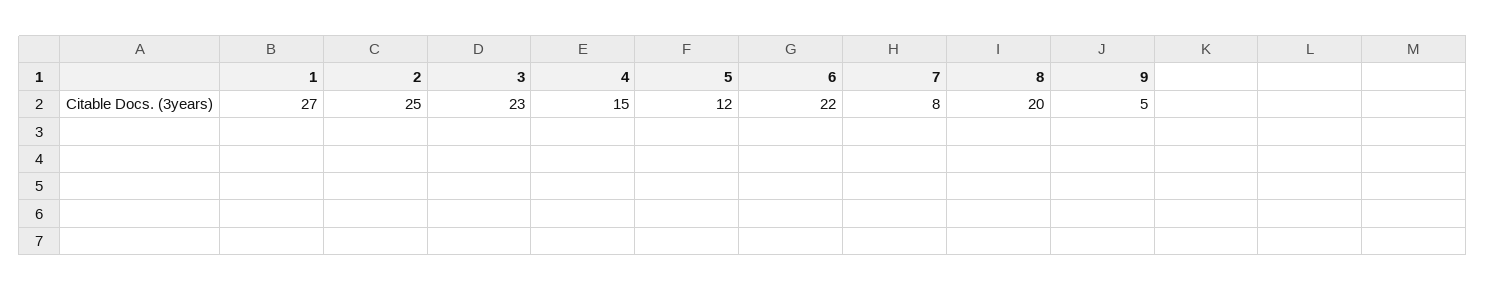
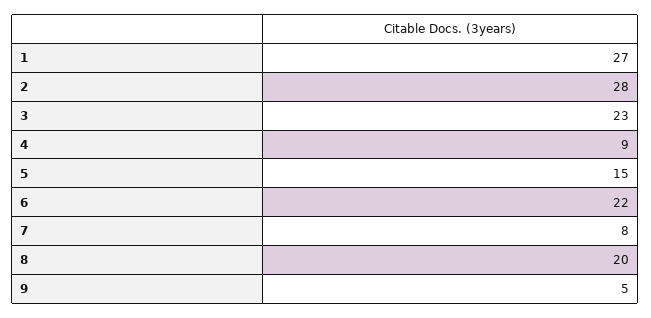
2: 25 -> 28
4: 15 -> 9
5: 12 -> 15

